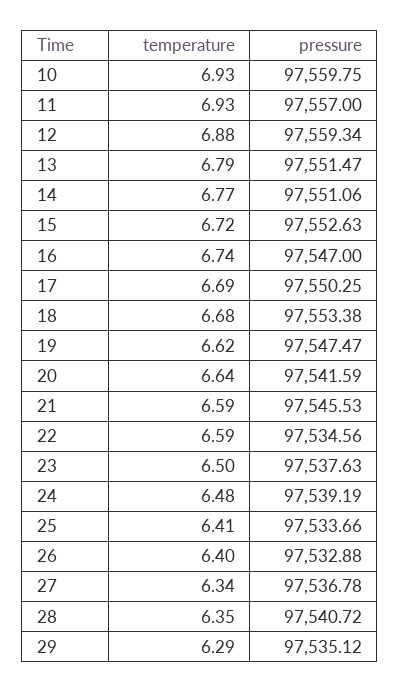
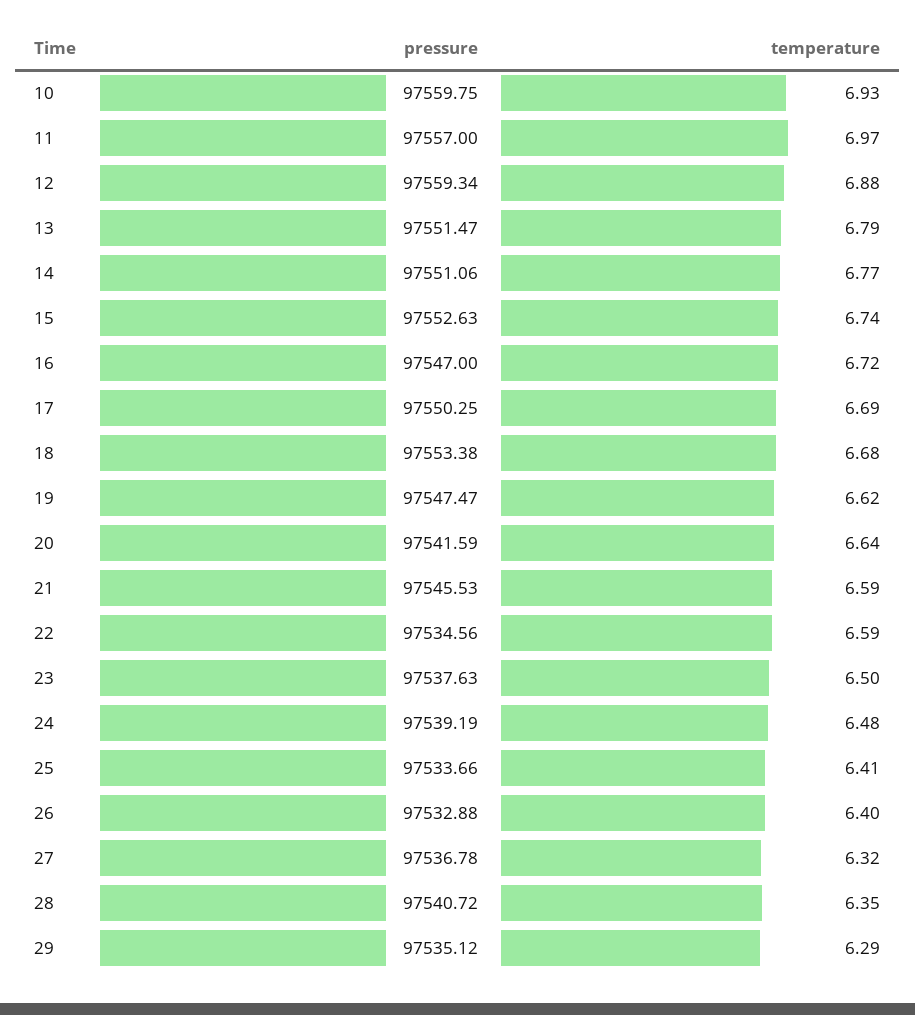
temperature, 11: 6.93 -> 6.97
temperature, 15: 6.72 -> 6.74
temperature, 16: 6.74 -> 6.72
temperature, 27: 6.34 -> 6.32

